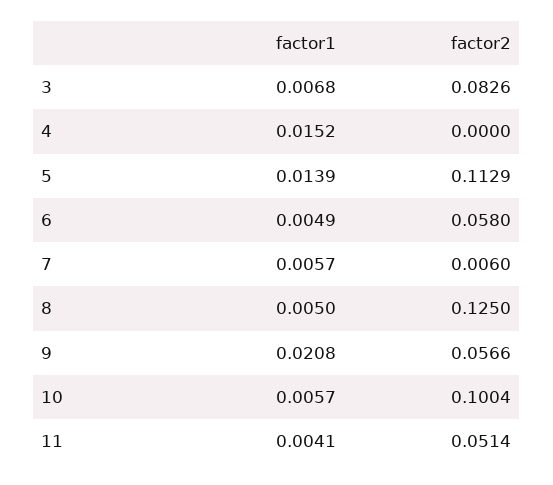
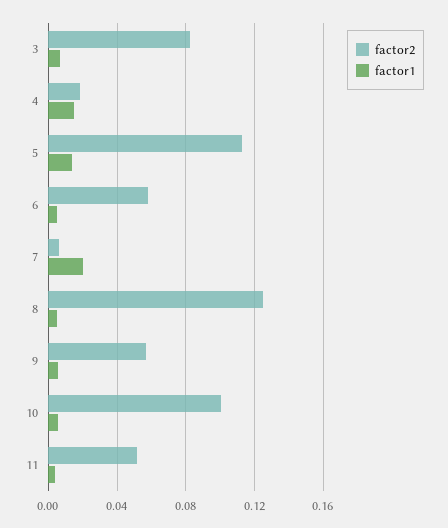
factor2, 4: 0 -> 0.02
factor1, 7: 0.0057 -> 0.02
factor1, 9: 0.0208 -> 0.005

